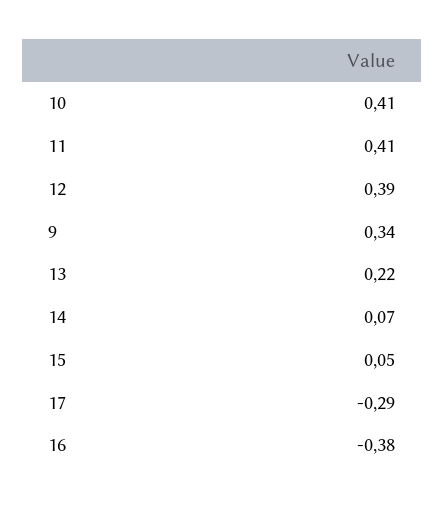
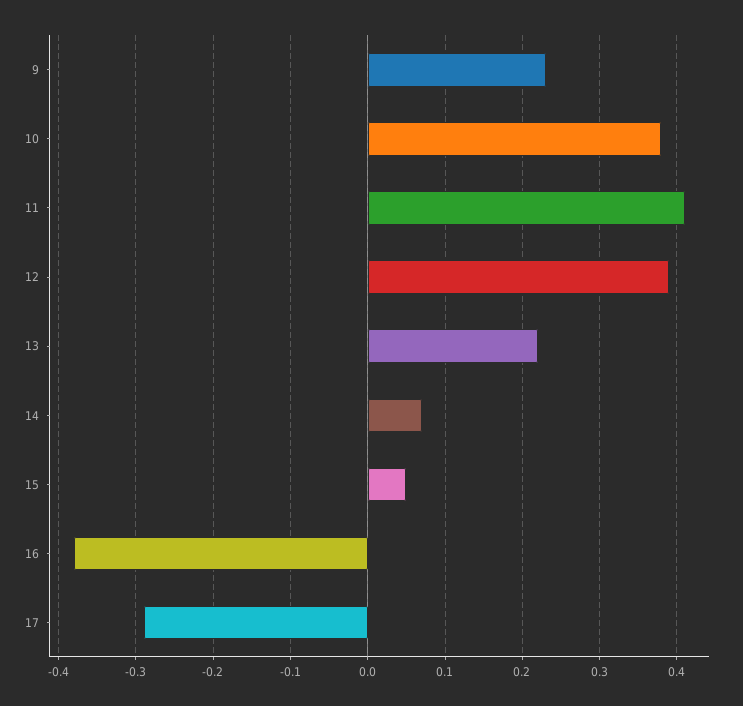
10: 0.41 -> 0.38
9: 0.34 -> 0.23

